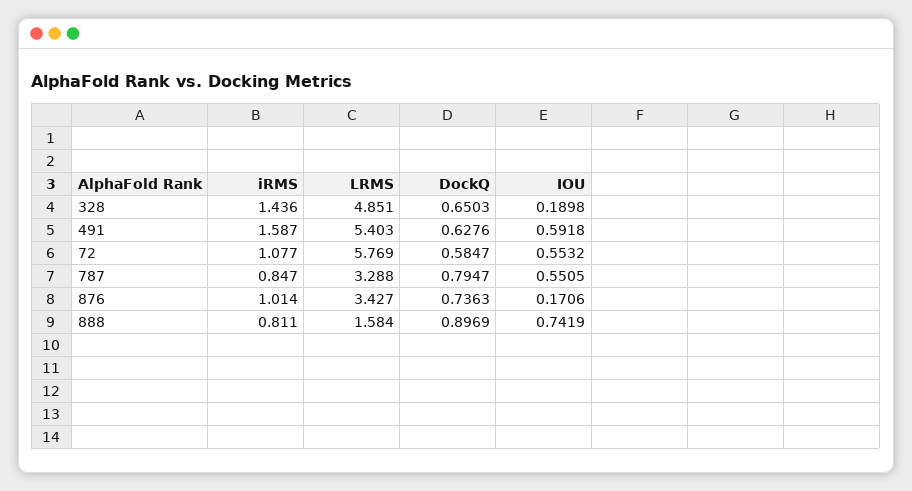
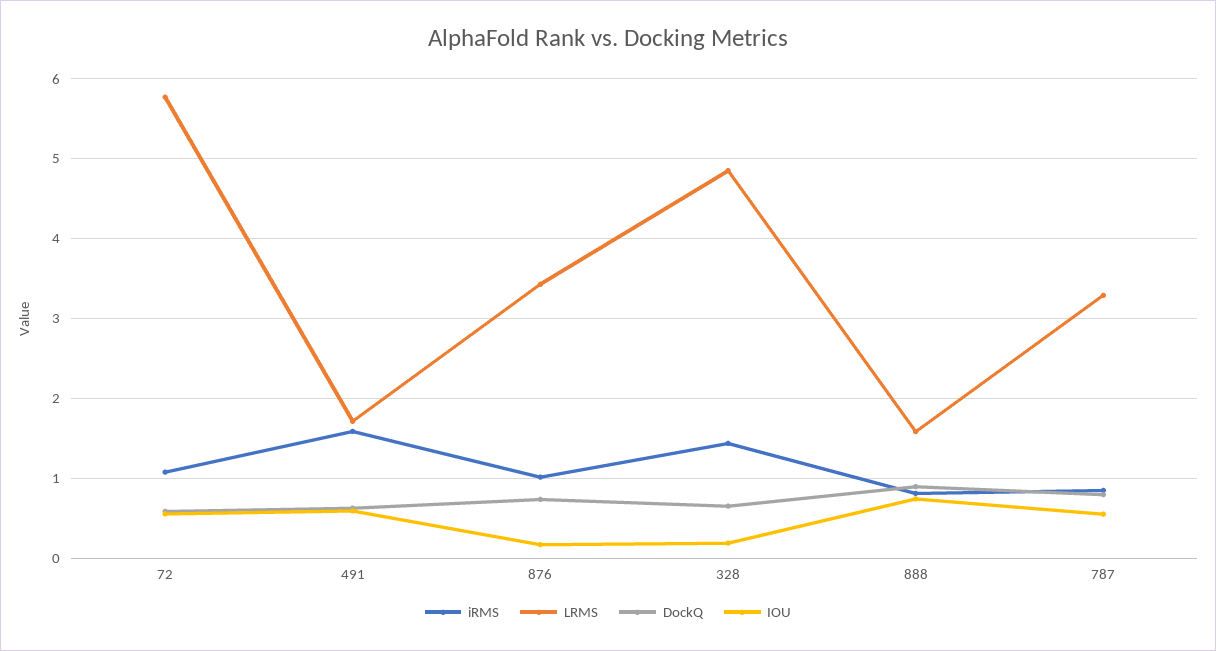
LRMS, 491: 5.403 -> 1.7

